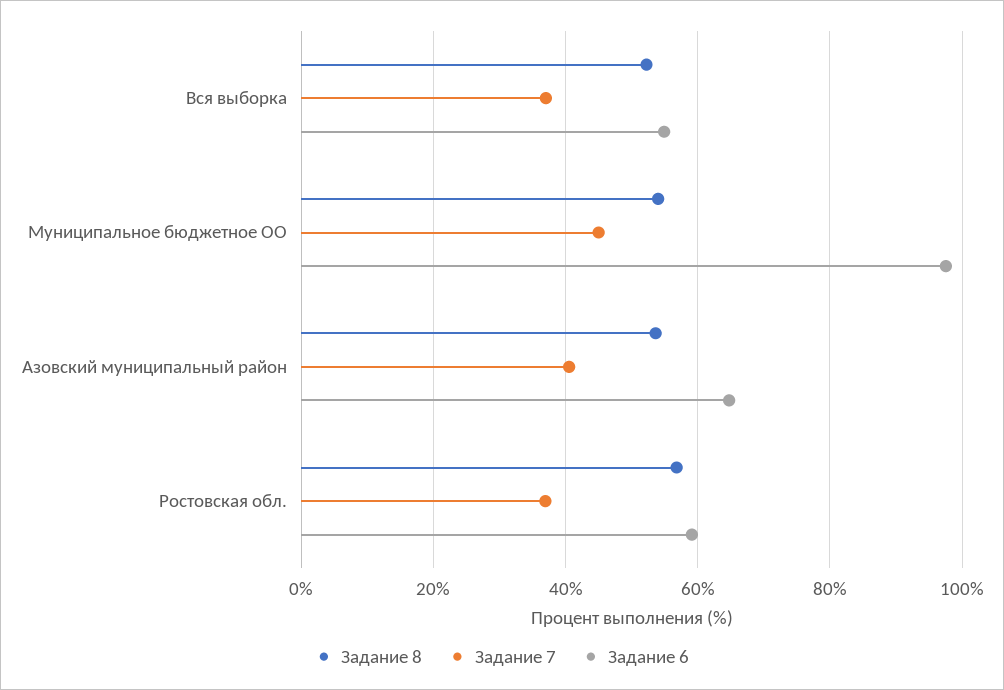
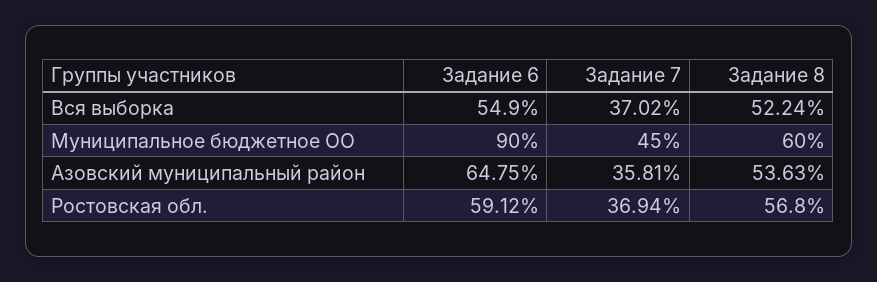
Задание 8, Муниципальное бюджетное ОО: 54 -> 60
Задание 6, Муниципальное бюджетное ОО: 98 -> 90
Задание 7, Азовский муниципальный район: 40 -> 35.81

